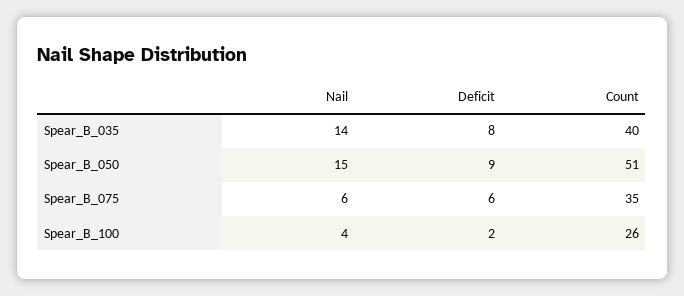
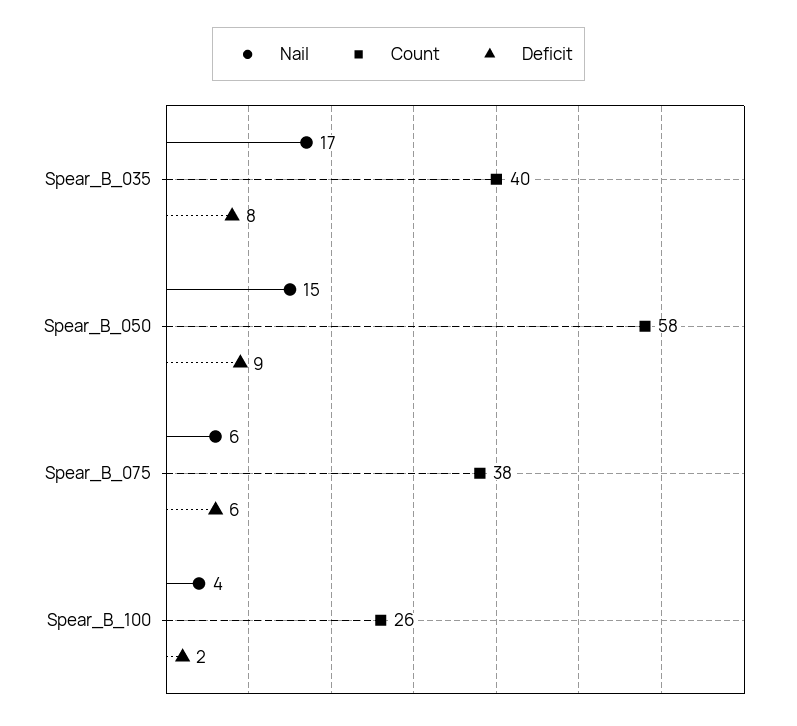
Nail, Spear_B_035: 14 -> 17
Count, Spear_B_050: 51 -> 58
Count, Spear_B_075: 35 -> 38

